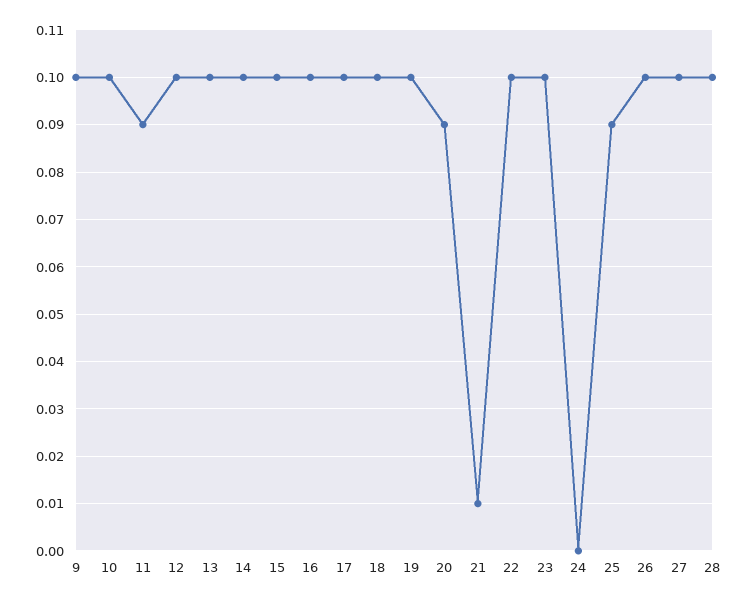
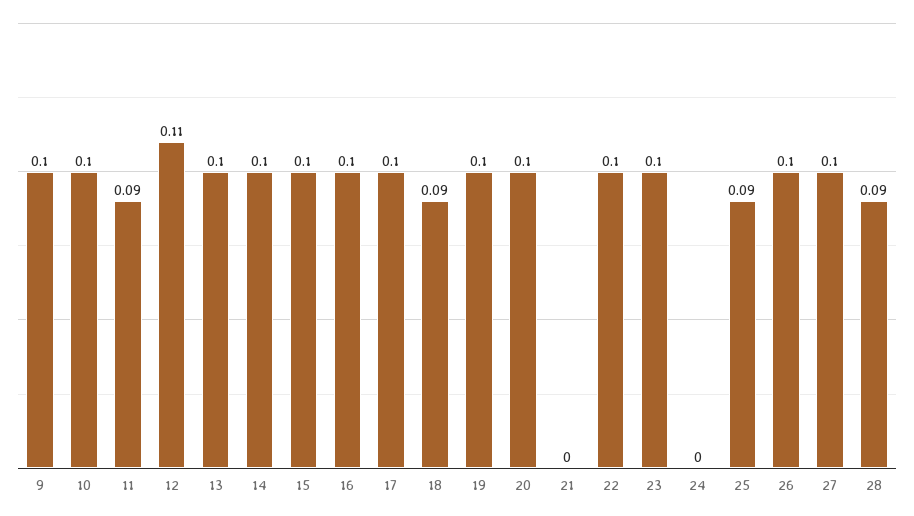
12: 0.1 -> 0.11
18: 0.1 -> 0.09
20: 0.09 -> 0.1
21: 0.01 -> 0
28: 0.1 -> 0.09

